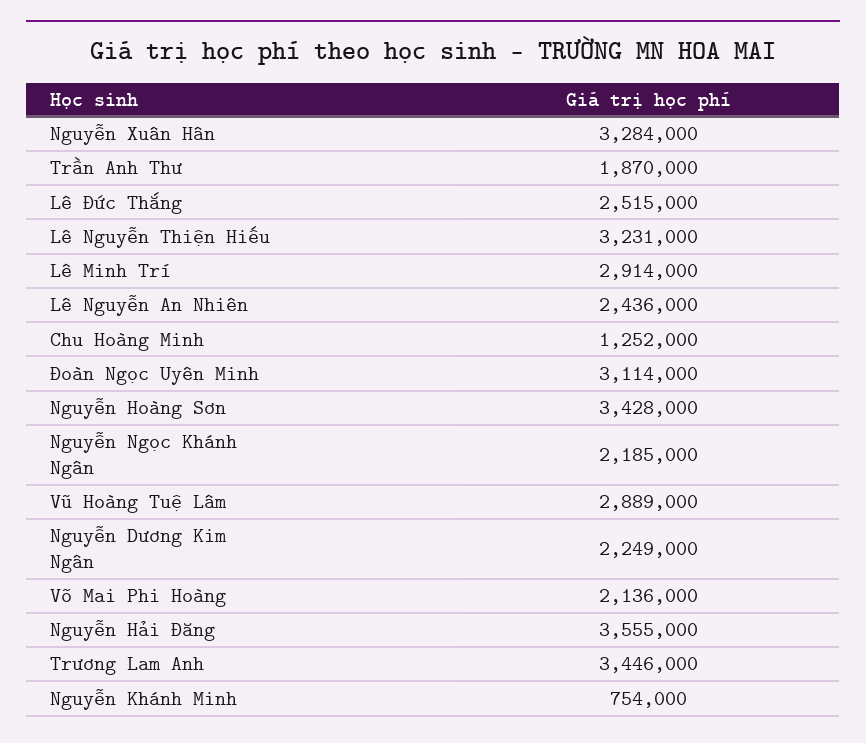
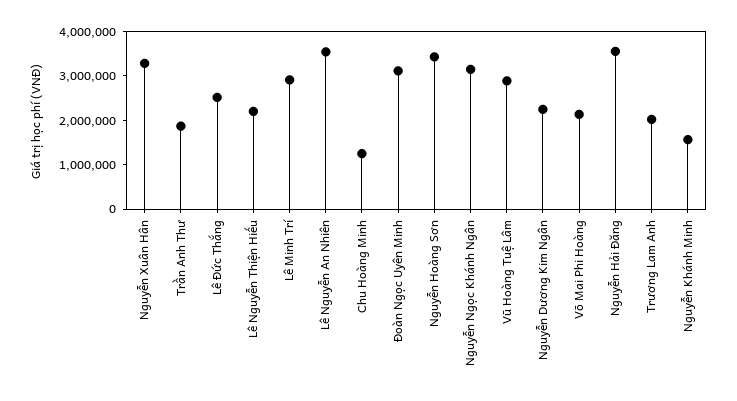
Lê Nguyễn Thiện Hiếu: 3231000 -> 2200000
Lê Nguyễn An Nhiên: 2436000 -> 3600000
Nguyễn Ngọc Khánh Ngân: 2185000 -> 3200000
Trương Lam Anh: 3446000 -> 2000000
Nguyễn Khánh Minh: 754000 -> 1600000

